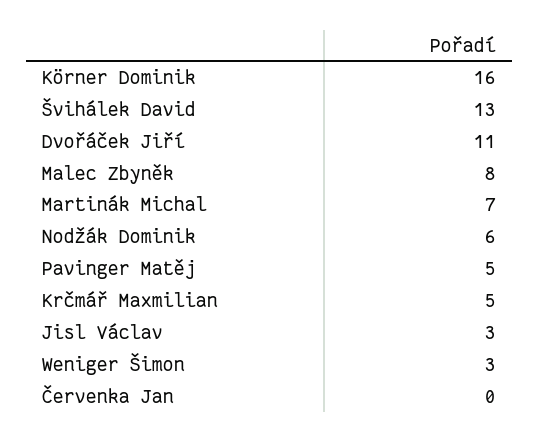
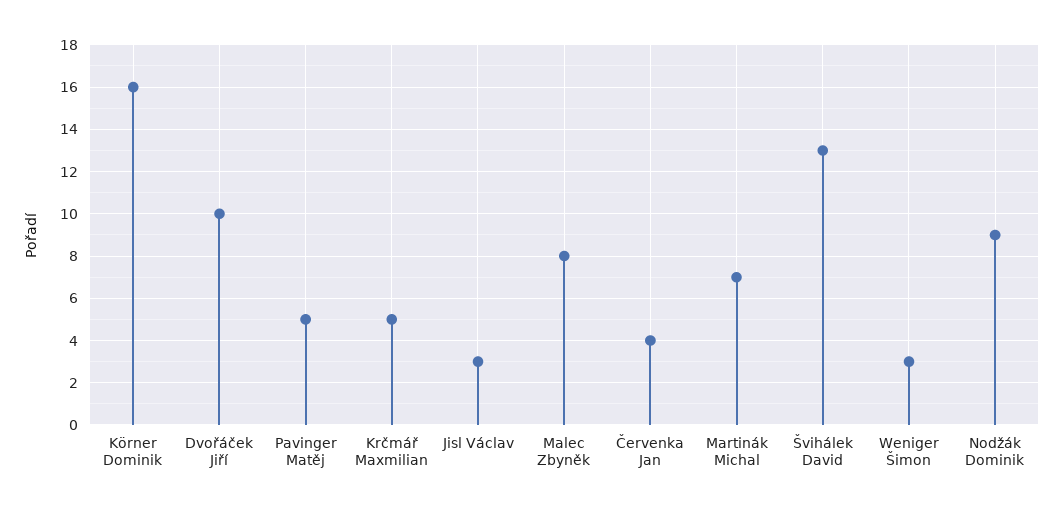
Dvořáček Jiří: 11 -> 10
Nodžák Dominik: 6 -> 9
Červenka Jan: 0 -> 4

